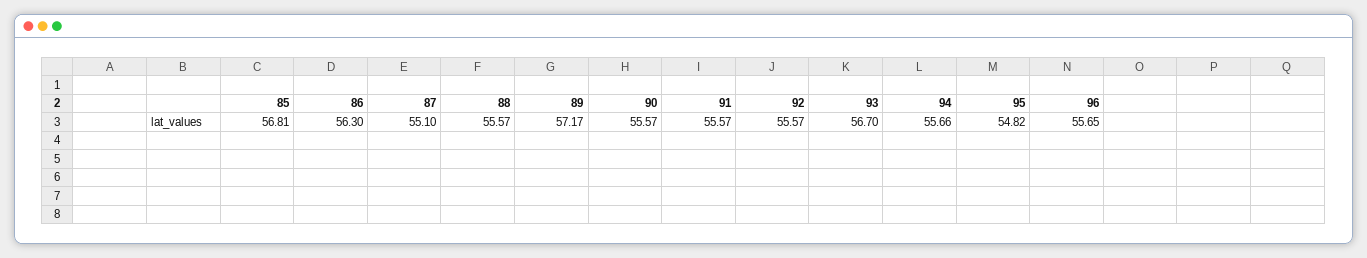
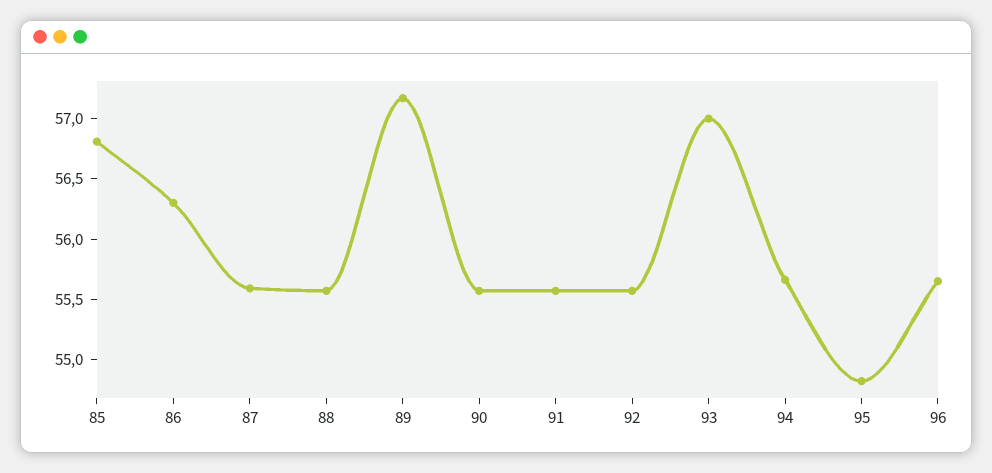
87: 55.1 -> 55.6
93: 56.7 -> 57

